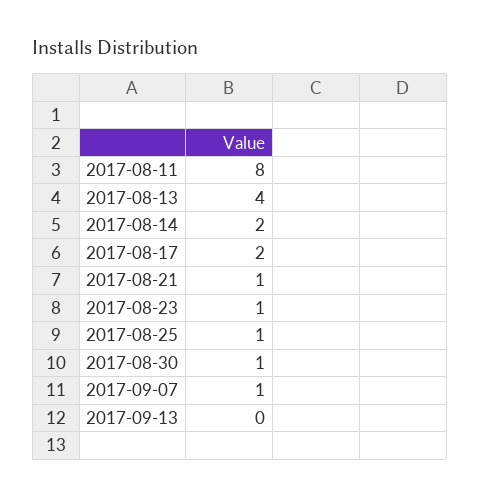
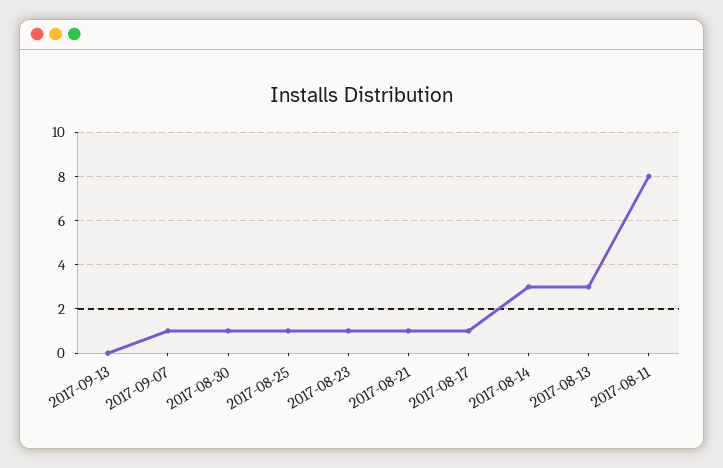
2017-08-13: 4 -> 3
2017-08-14: 2 -> 3
2017-08-17: 2 -> 1

